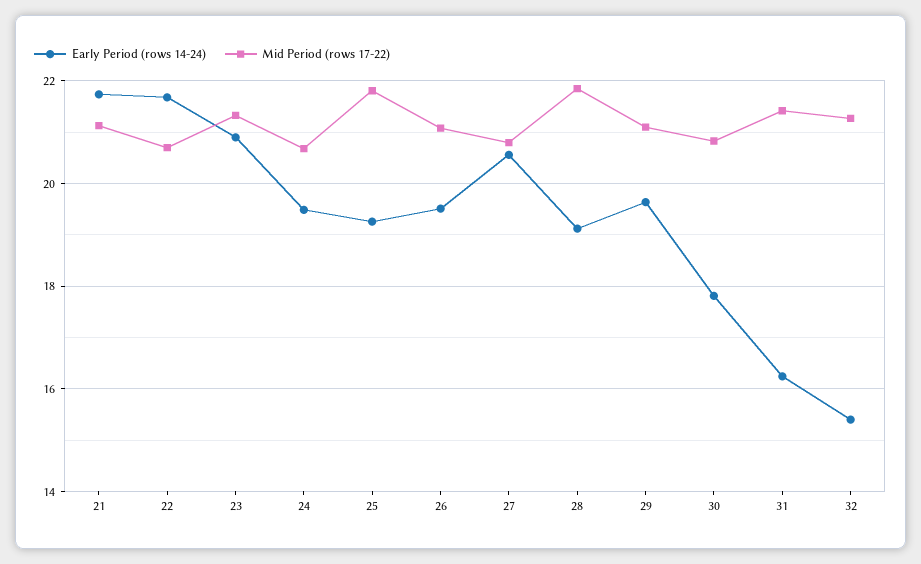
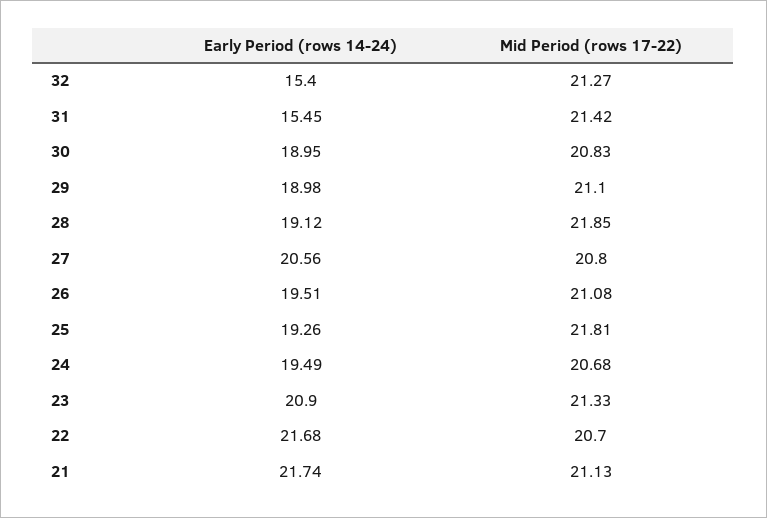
Early Period (rows 14-24), 29: 19.6 -> 18.98
Early Period (rows 14-24), 30: 17.8 -> 18.95
Early Period (rows 14-24), 31: 16.2 -> 15.45

